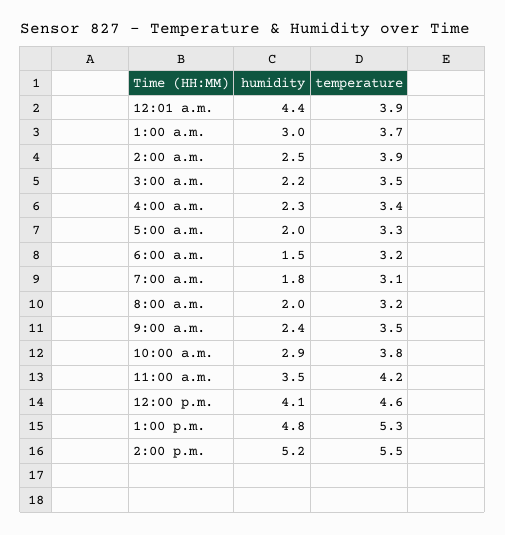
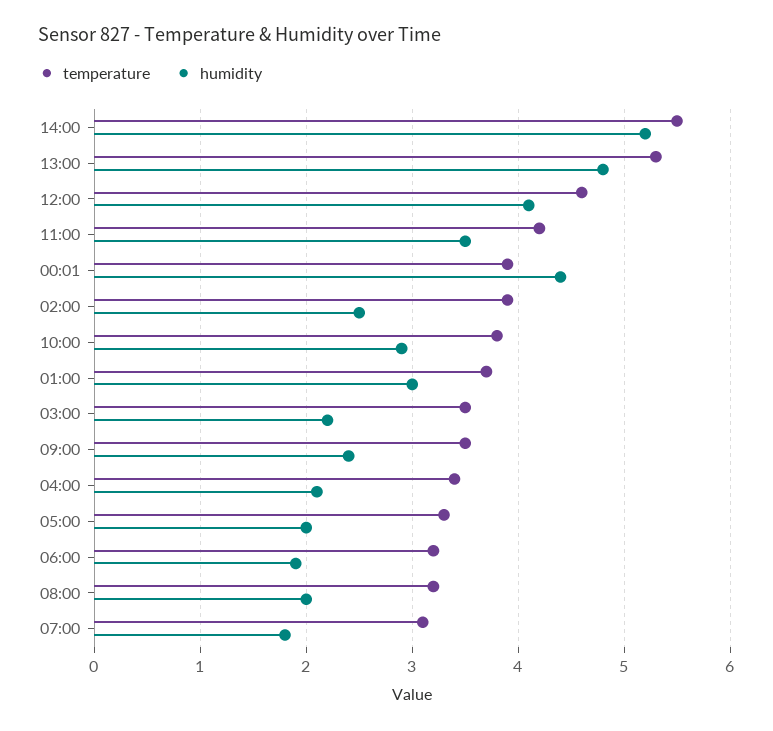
humidity, 4:00 a.m.: 2.3 -> 2.1
humidity, 6:00 a.m.: 1.5 -> 1.9

